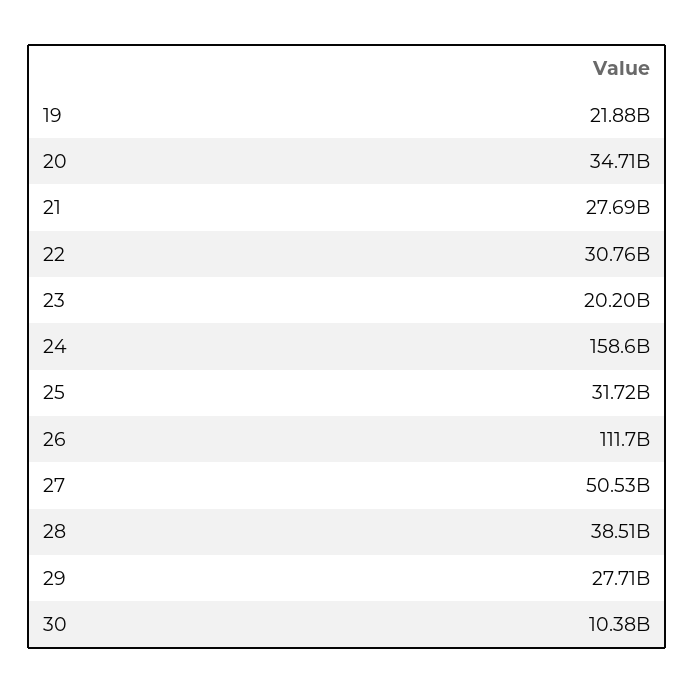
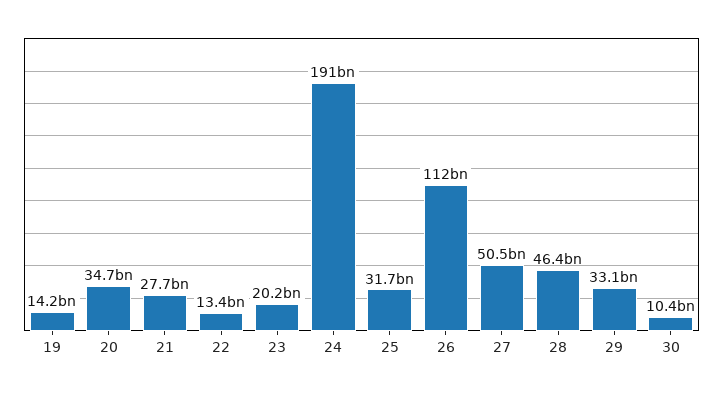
19: 21880000000 -> 14200000000
22: 30760000000 -> 13400000000
24: 158600000000 -> 191000000000
28: 38510000000 -> 46400000000
29: 27710000000 -> 33100000000

